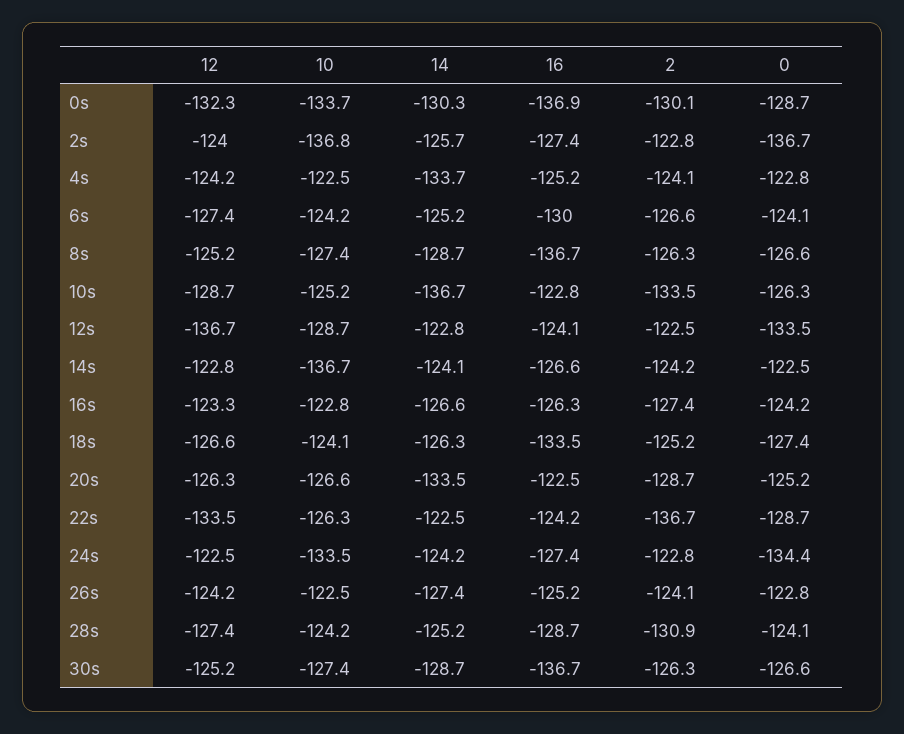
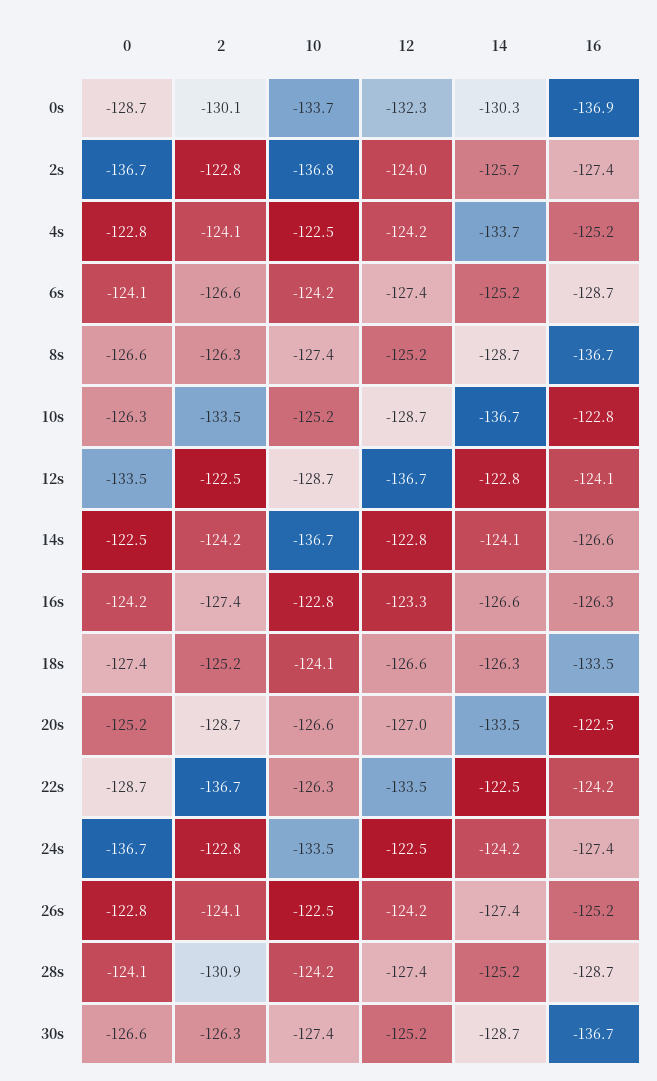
16, 6s: -130 -> -128.7
12, 20s: -126.3 -> -127
0, 24s: -134.4 -> -136.7

